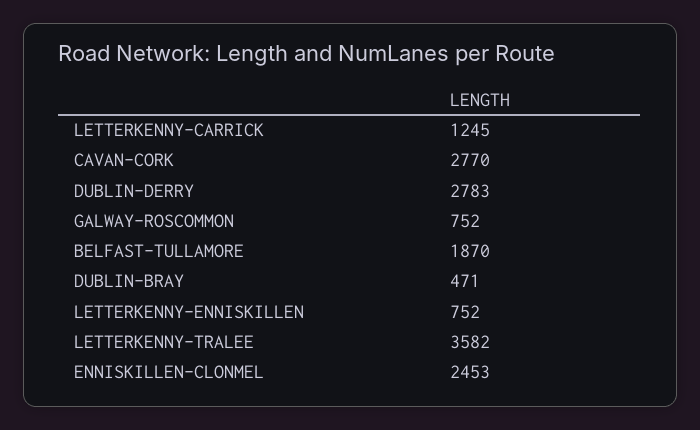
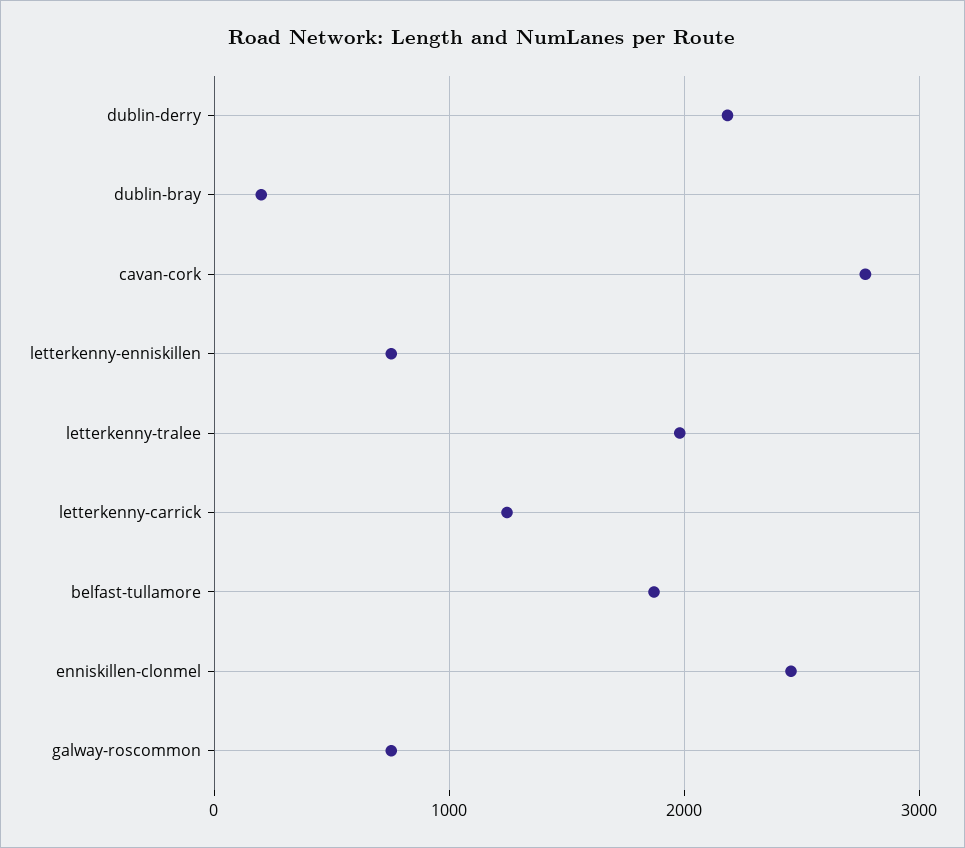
DUBLIN-DERRY: 2783 -> 2200
DUBLIN-BRAY: 471 -> 200
LETTERKENNY-TRALEE: 3582 -> 2000

